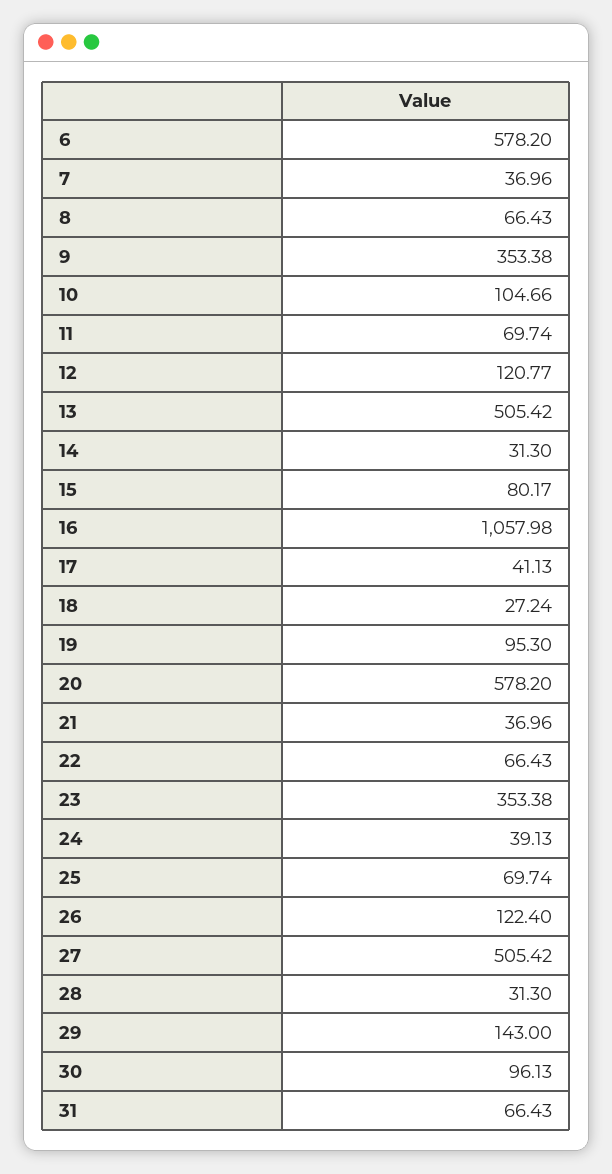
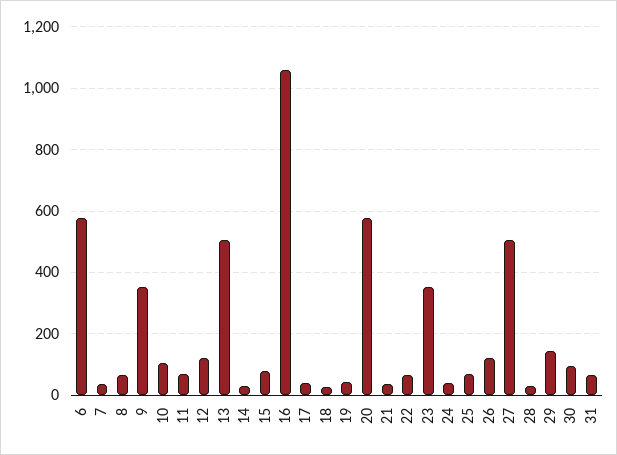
19: 95.3 -> 40

